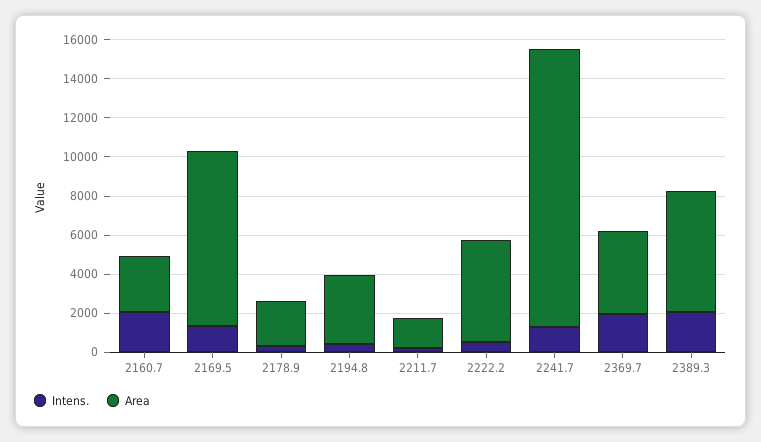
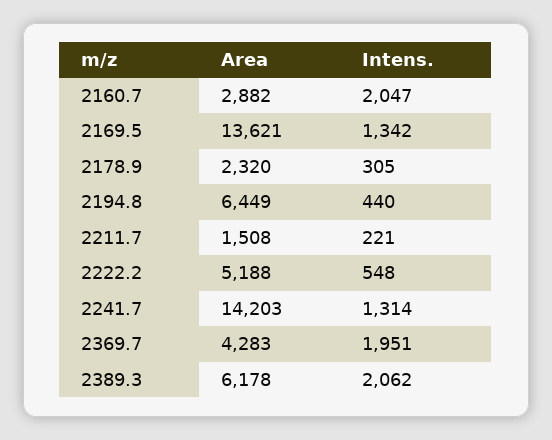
Area, 2169.5: 9000 -> 13621
Area, 2194.8: 3500 -> 6449

